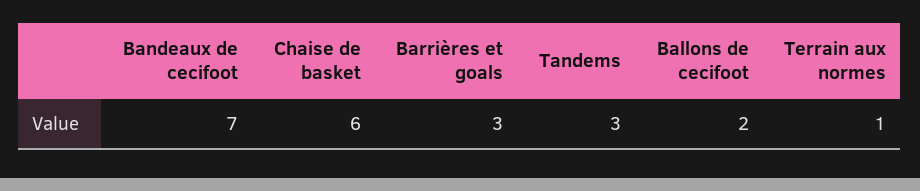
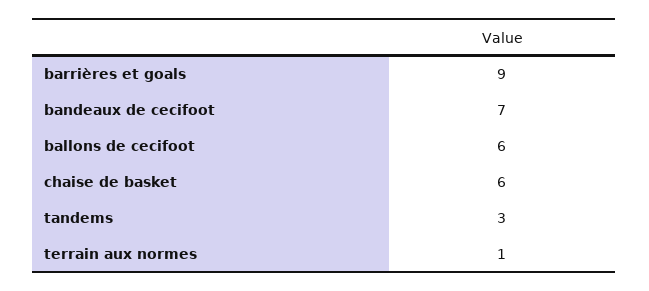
Barrières et goals: 3 -> 9
Ballons de cecifoot: 2 -> 6

